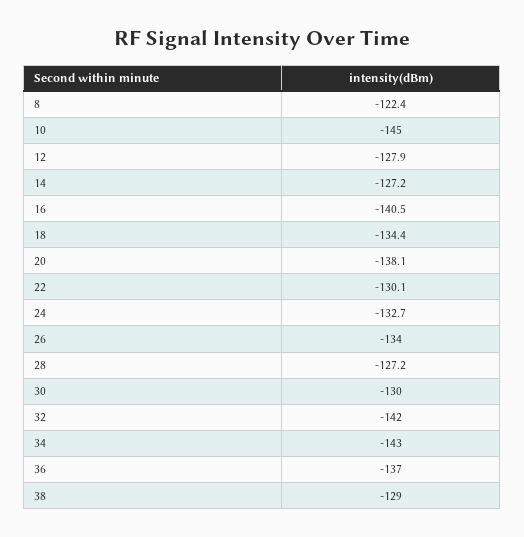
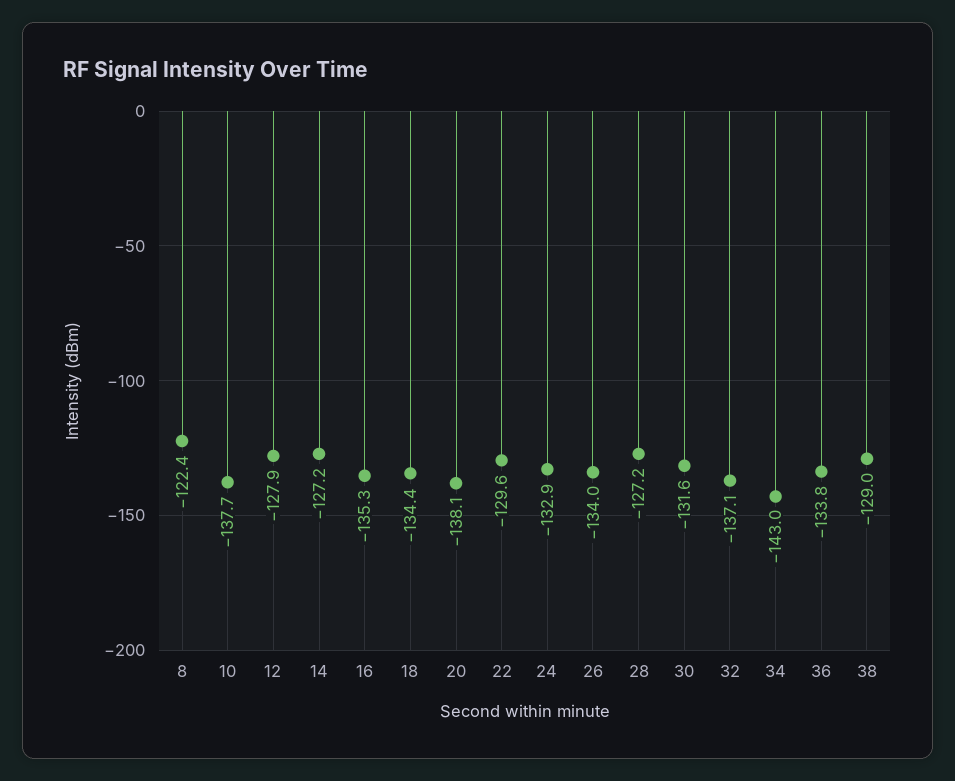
10: -145 -> -137.7
16: -140.5 -> -135.3
22: -130.1 -> -129.6
24: -132.7 -> -132.9
30: -130 -> -131.6
32: -142 -> -137.1
36: -137 -> -133.8

